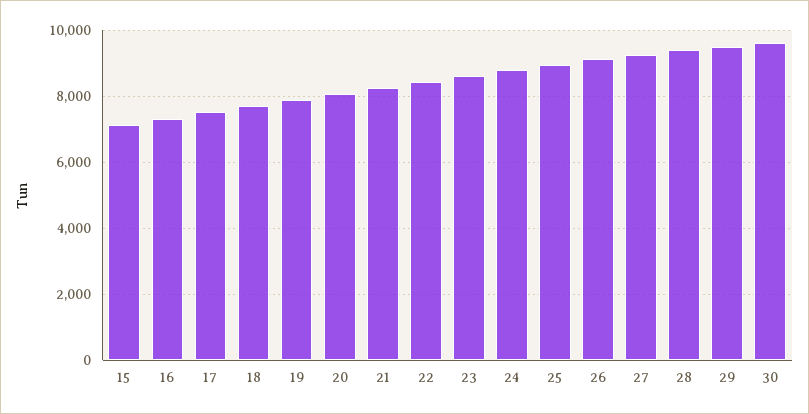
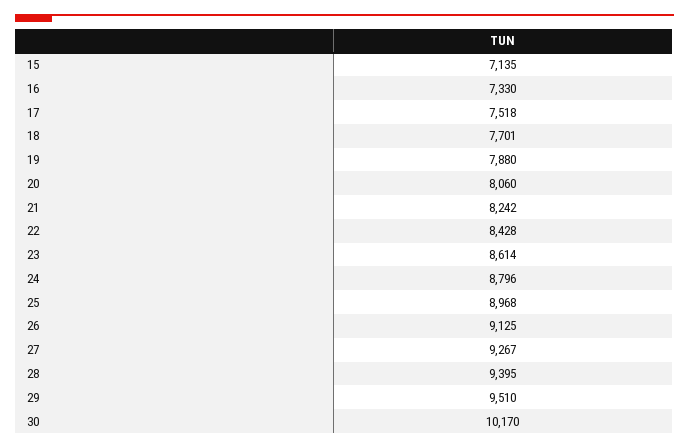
30: 9600 -> 10170

